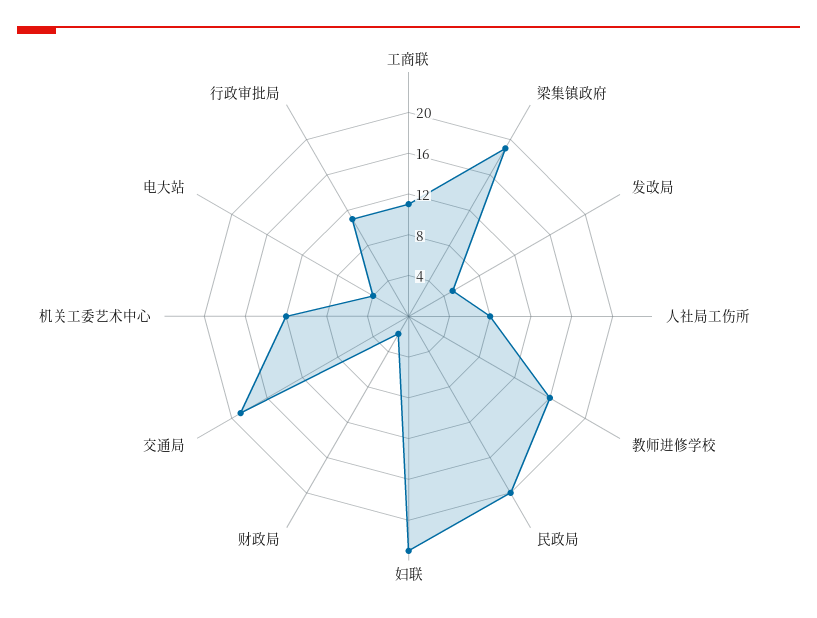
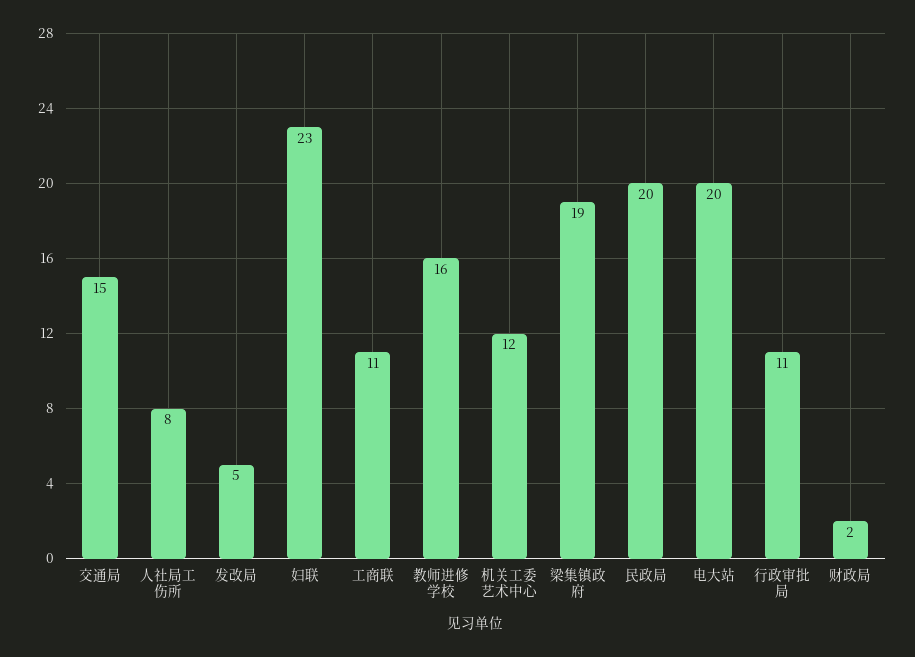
交通局: 19 -> 15
电大站: 4 -> 20

